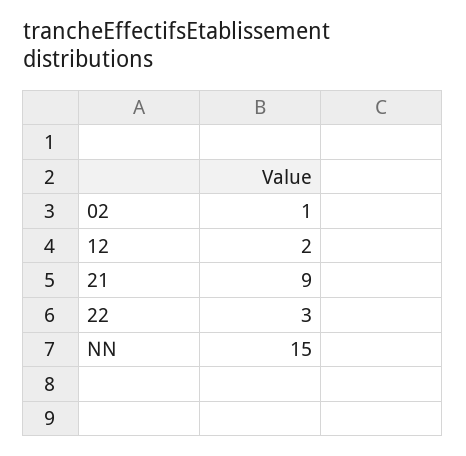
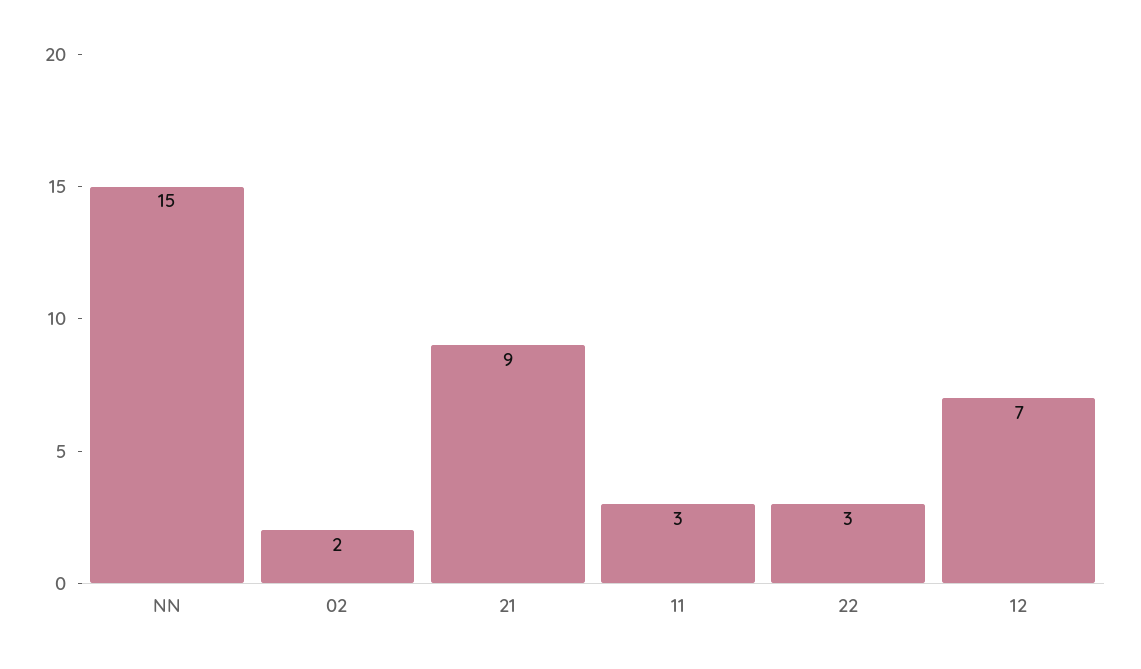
02: 1 -> 2
12: 2 -> 7
11: none -> 3

